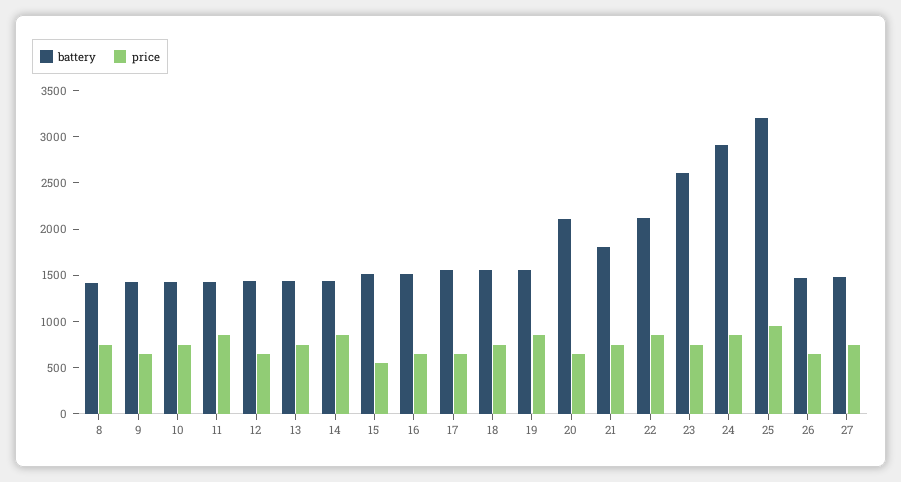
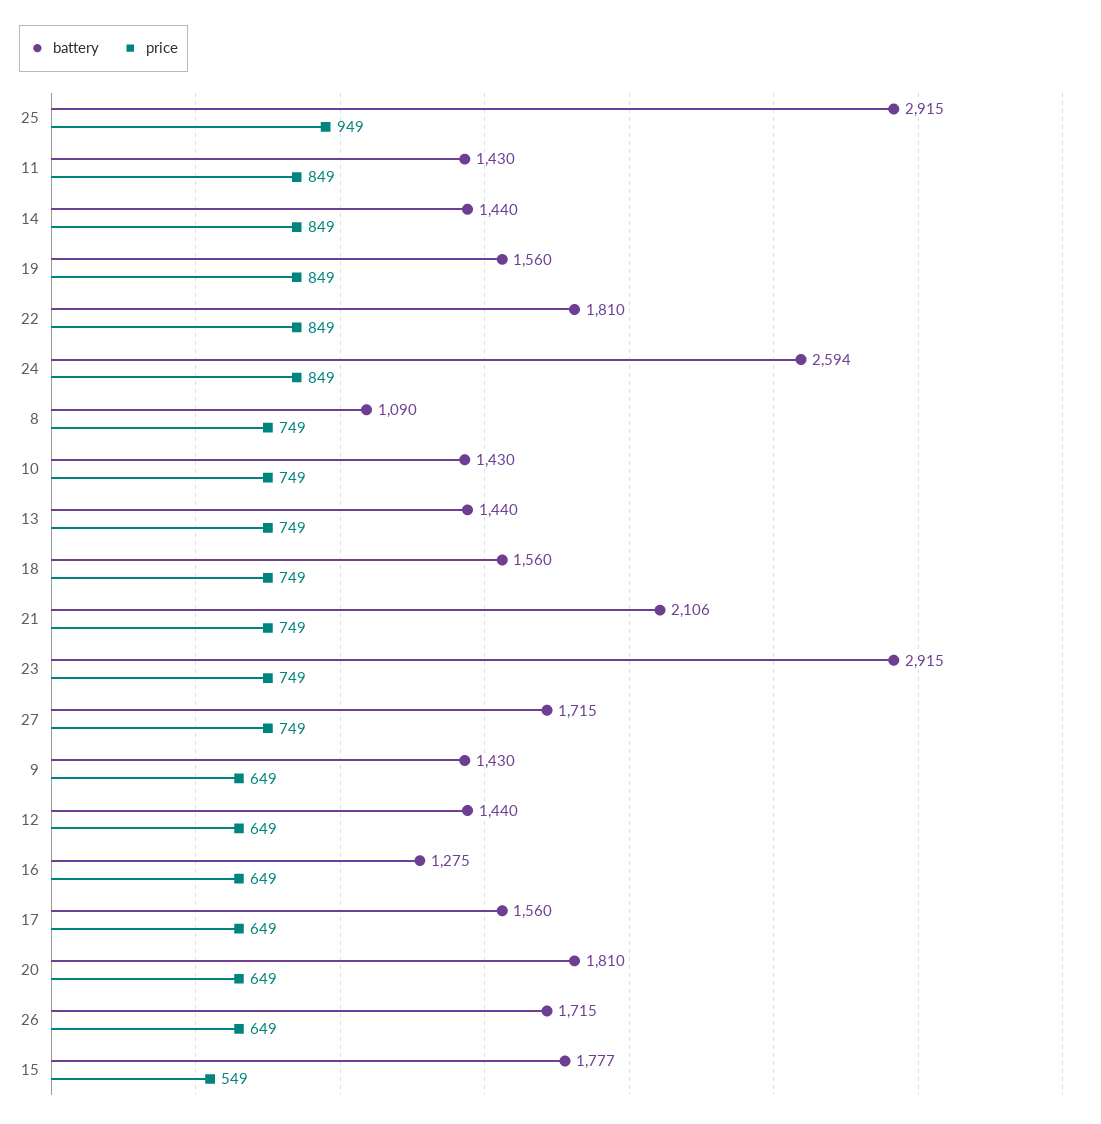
battery, 8: 1400 -> 1090
battery, 15: 1500 -> 1777
battery, 16: 1500 -> 1275
battery, 20: 2100 -> 1810
battery, 21: 1800 -> 2106
battery, 22: 2100 -> 1810
battery, 23: 2600 -> 2915
battery, 24: 2900 -> 2594
battery, 25: 3200 -> 2915
battery, 26: 1500 -> 1715
battery, 27: 1500 -> 1715

